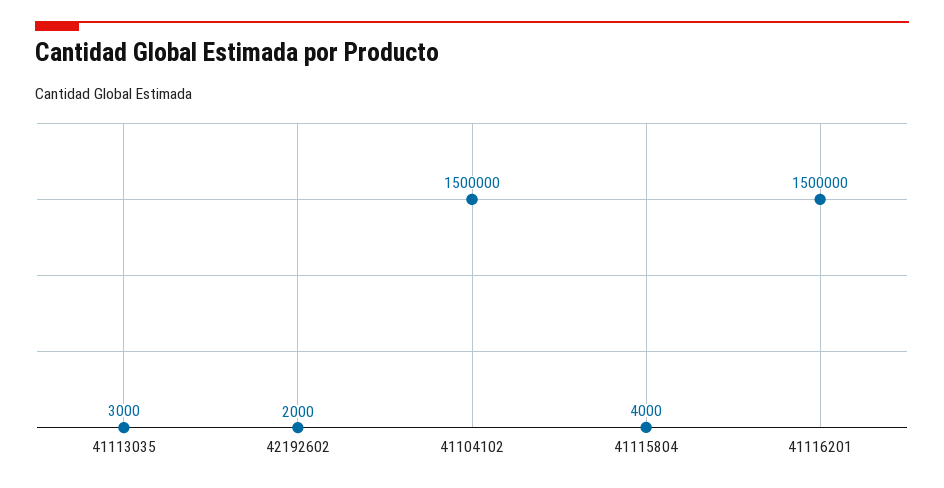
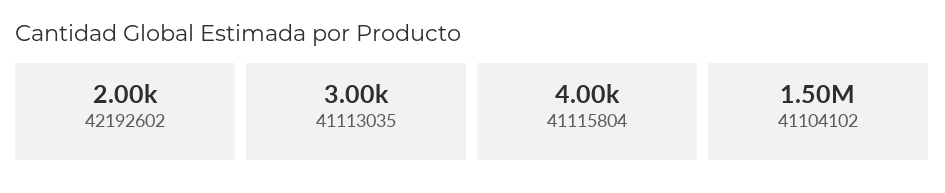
41116201: 1500000 -> none

